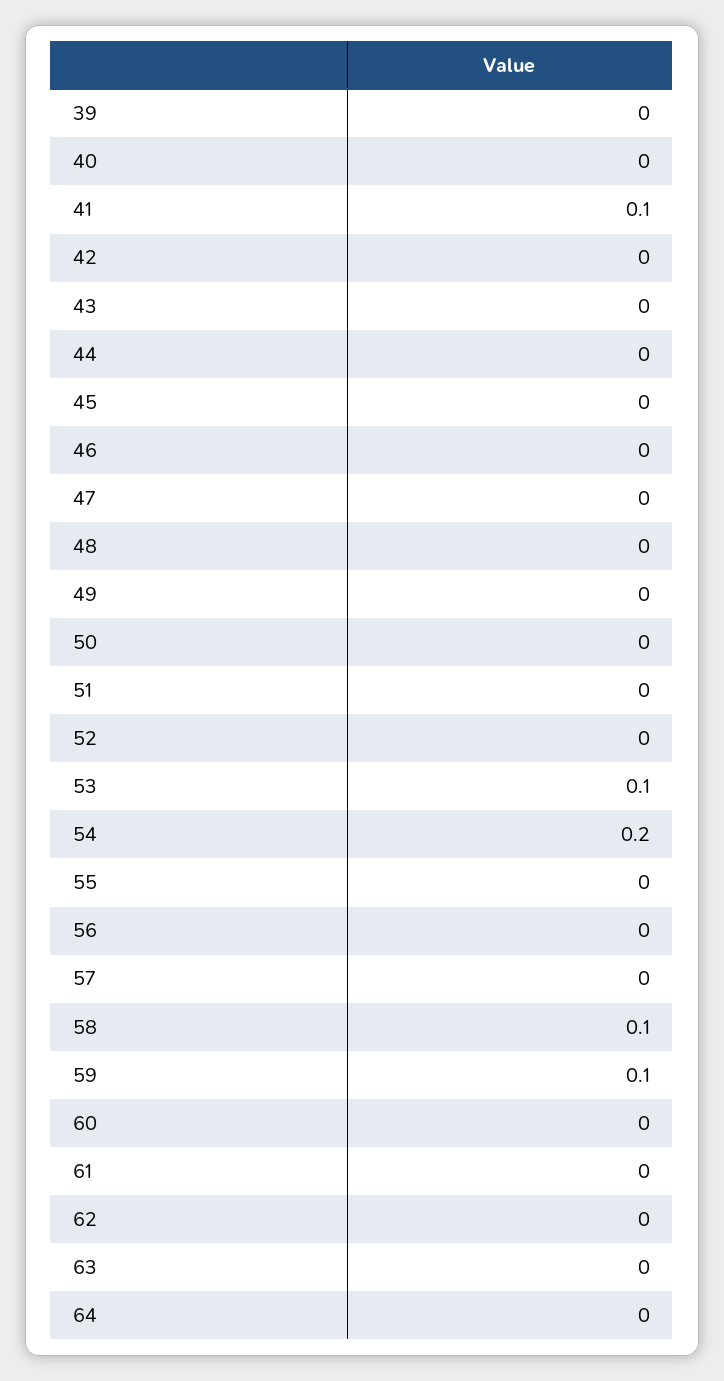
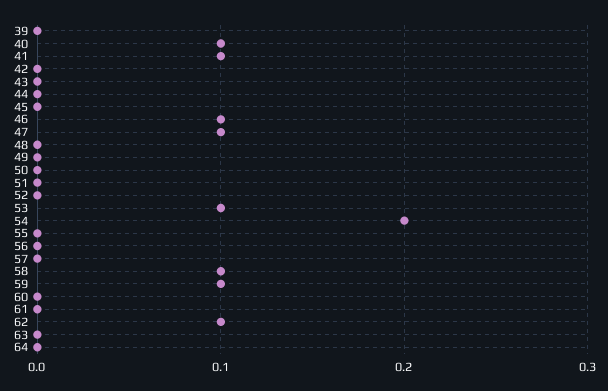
40: 0 -> 0.1
46: 0 -> 0.1
47: 0 -> 0.1
62: 0 -> 0.1

